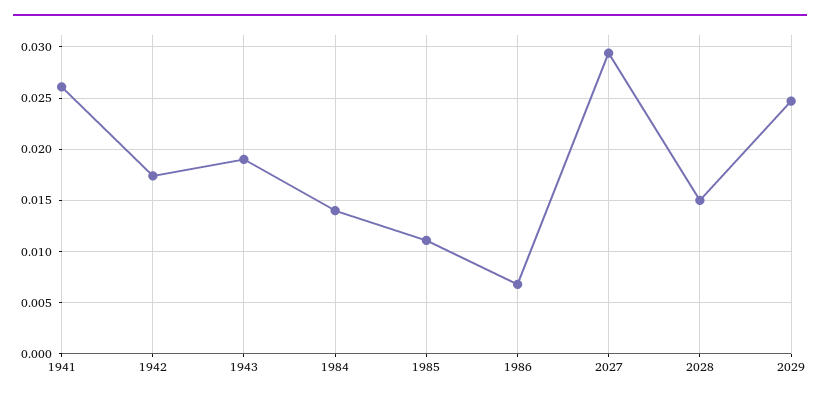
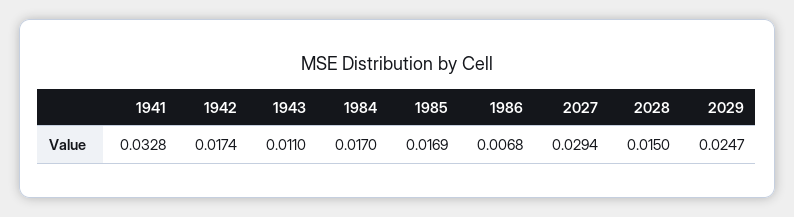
1941: 0.026 -> 0.0328
1943: 0.019 -> 0.011
1984: 0.014 -> 0.017
1985: 0.011 -> 0.0169

